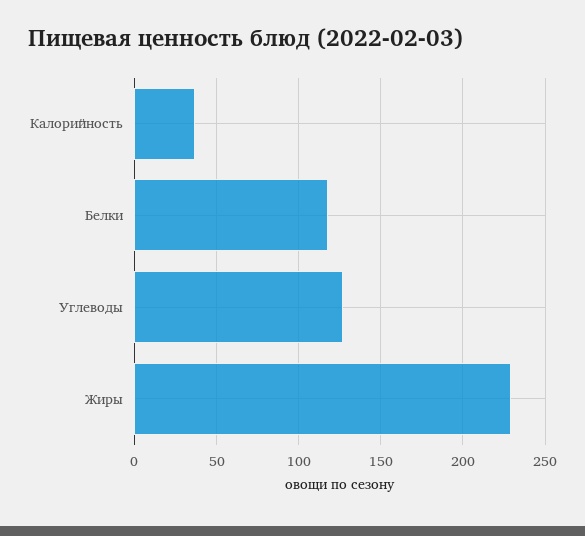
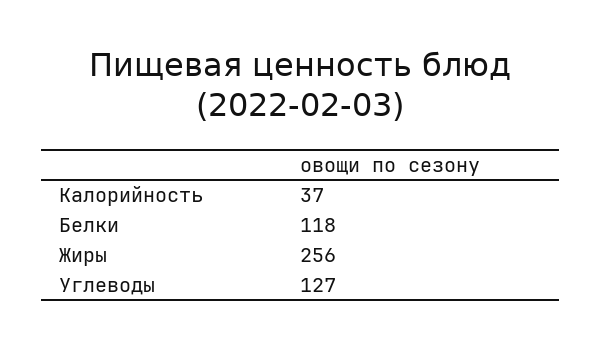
Жиры: 230 -> 256

